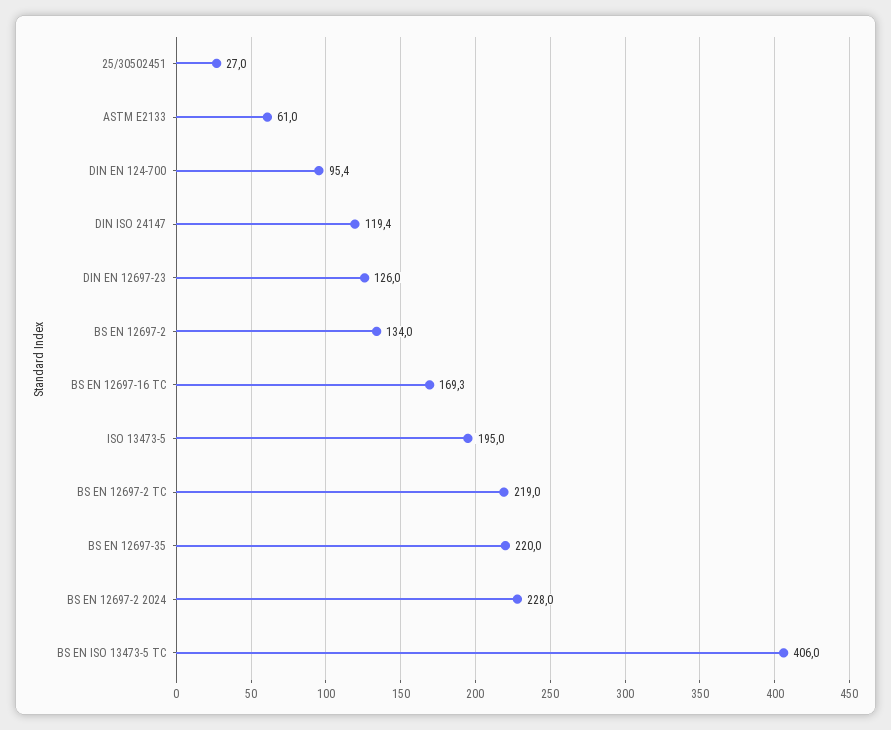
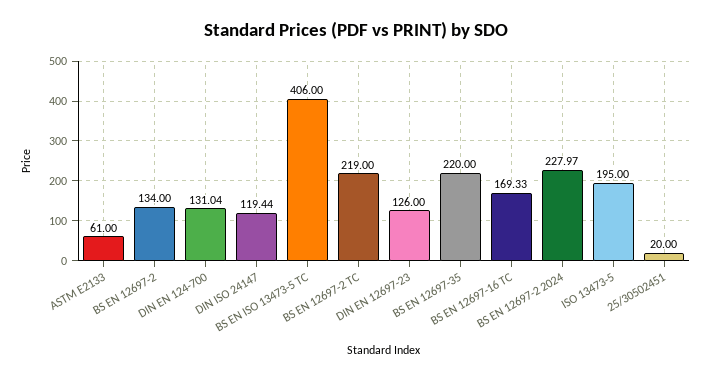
25/30502451: 27 -> 20
DIN EN 124-700: 95.4 -> 131.04

